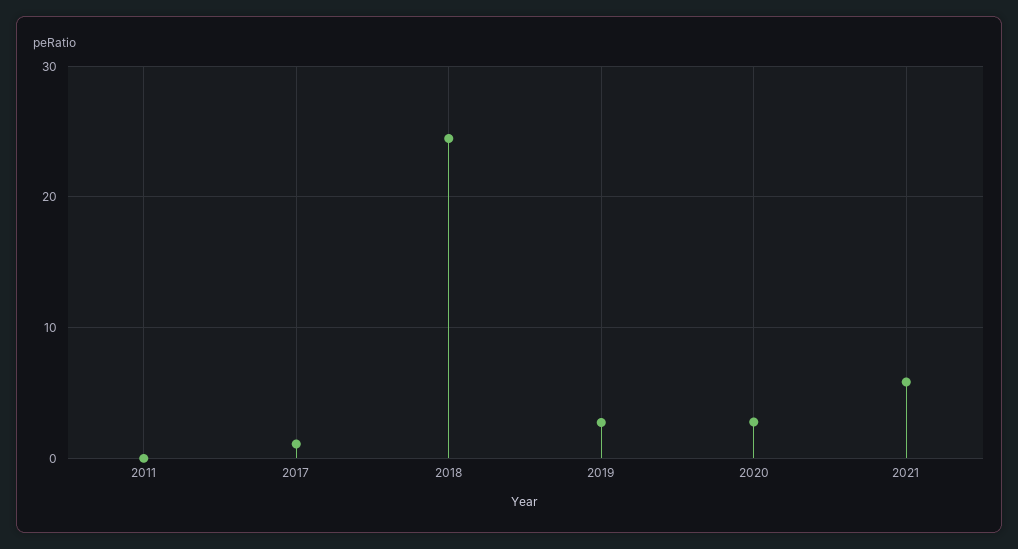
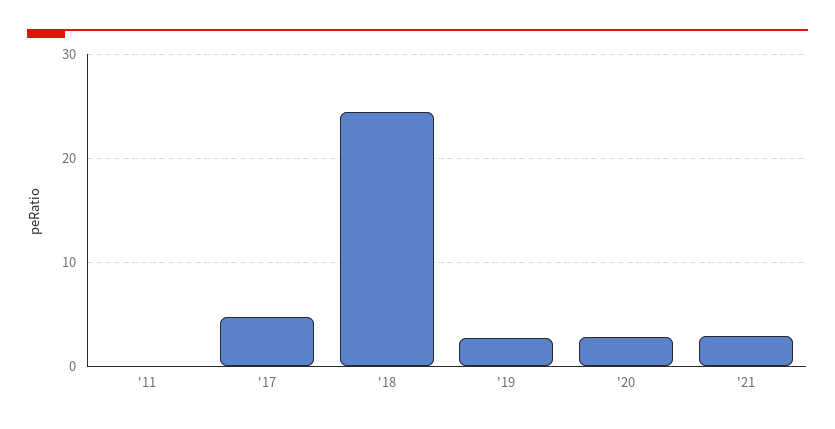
2017: 1 -> 5
2021: 6 -> 3

